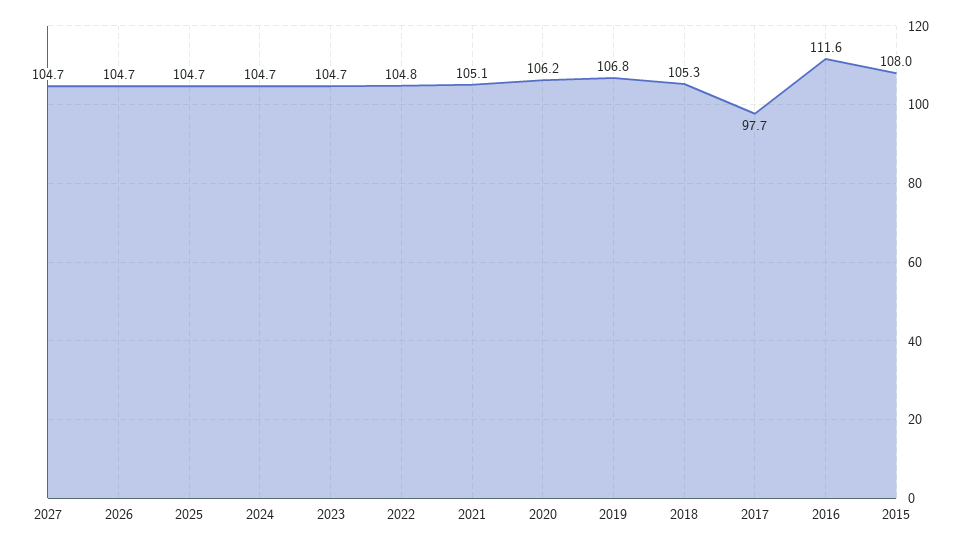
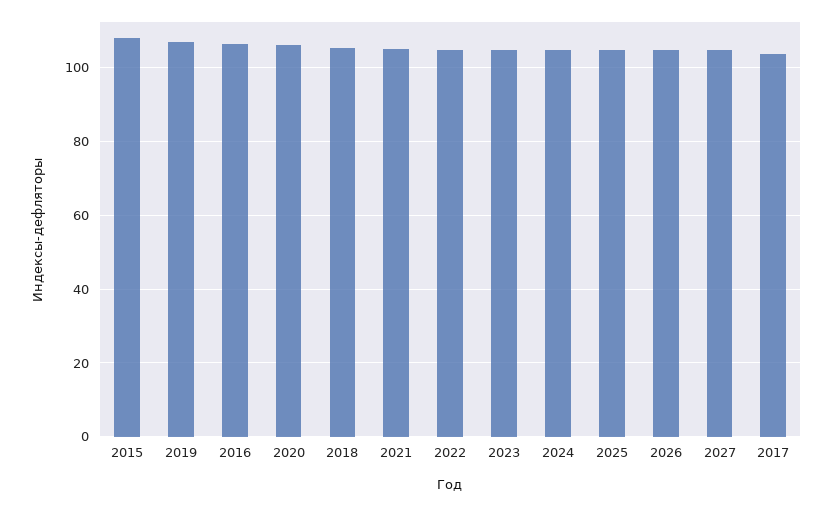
2017: 97.7 -> 104
2016: 111.6 -> 106

